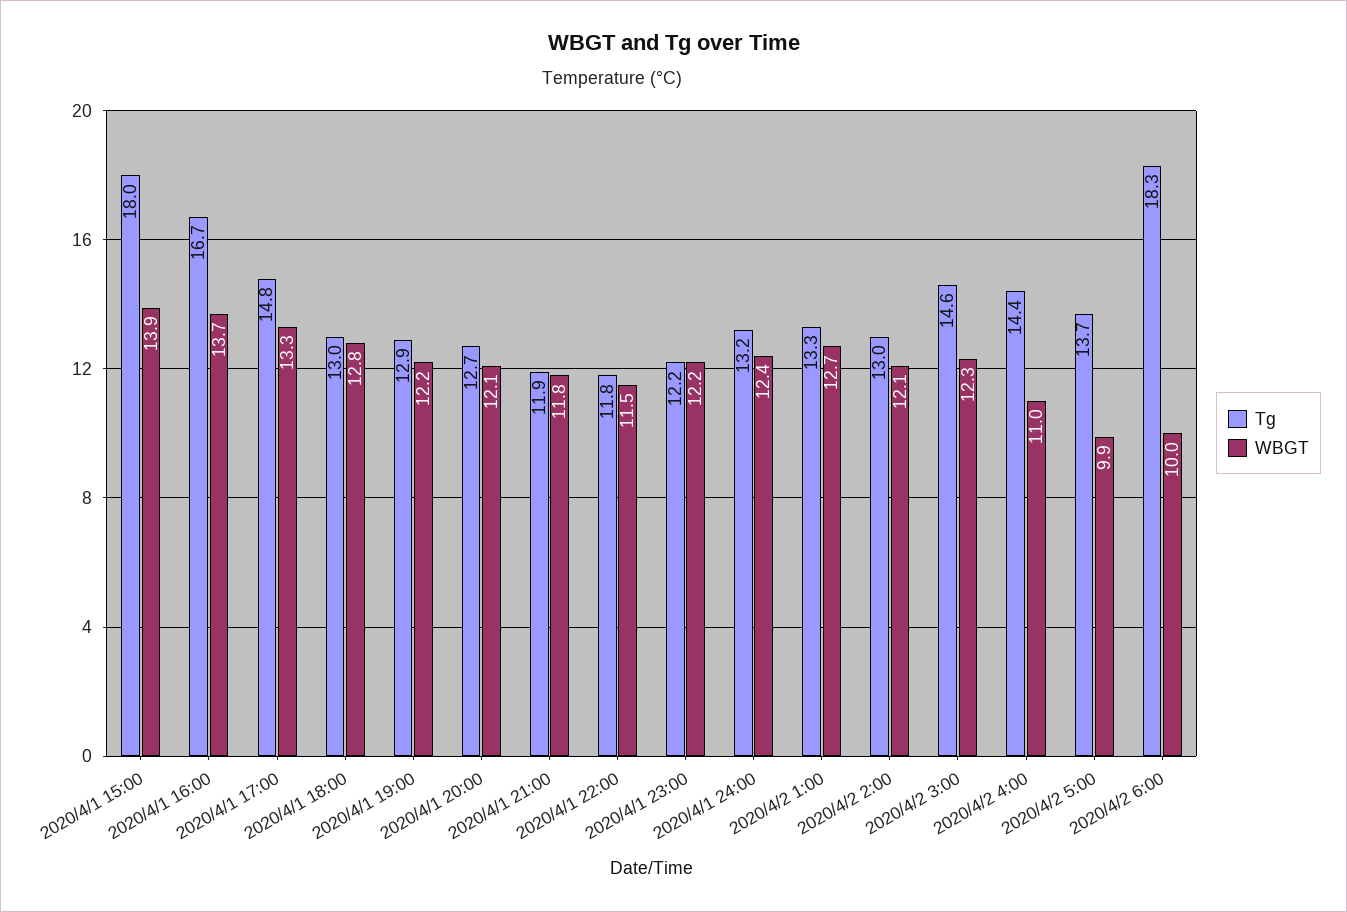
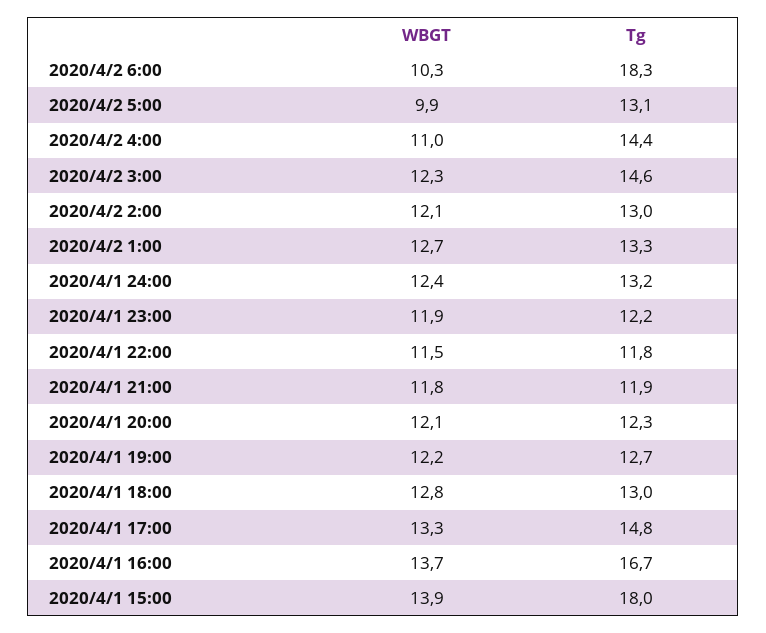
Tg, 2020/4/1 19:00: 12.9 -> 12.7
Tg, 2020/4/1 20:00: 12.7 -> 12.3
WBGT, 2020/4/1 23:00: 12.2 -> 11.9
Tg, 2020/4/2 5:00: 13.7 -> 13.1
WBGT, 2020/4/2 6:00: 10 -> 10.3

